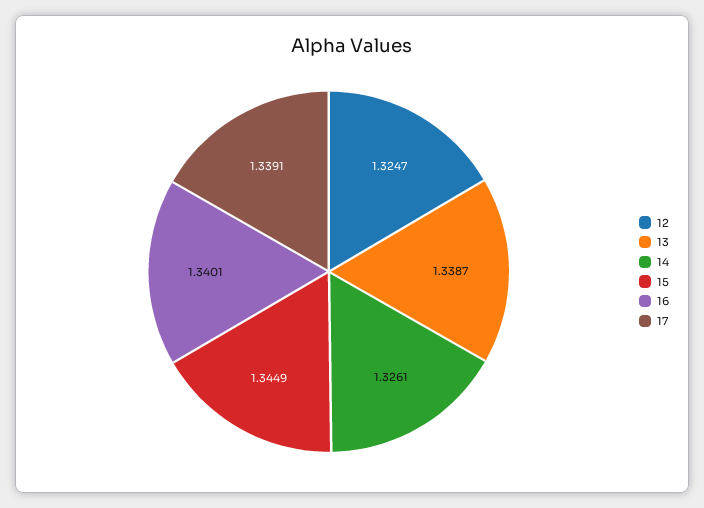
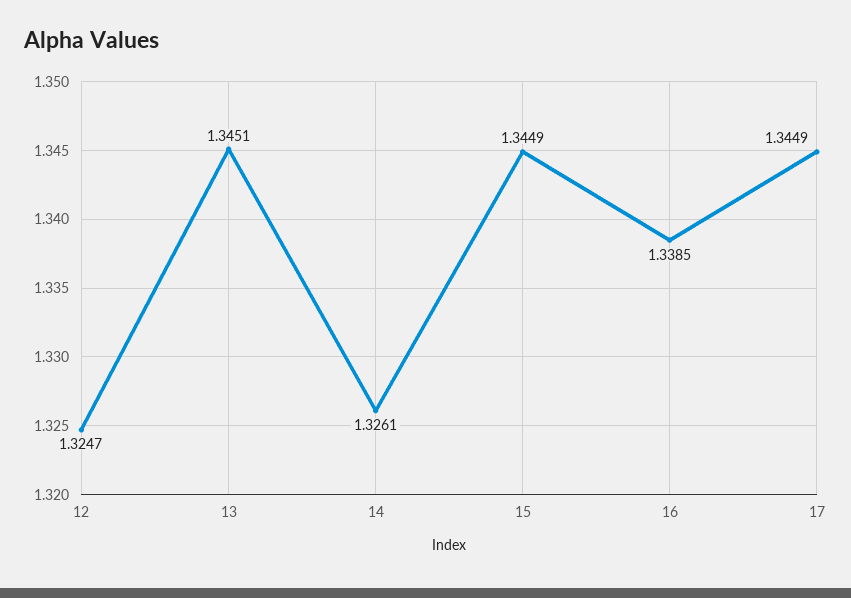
13: 1.3387 -> 1.3451
16: 1.3401 -> 1.3385
17: 1.3391 -> 1.3449

